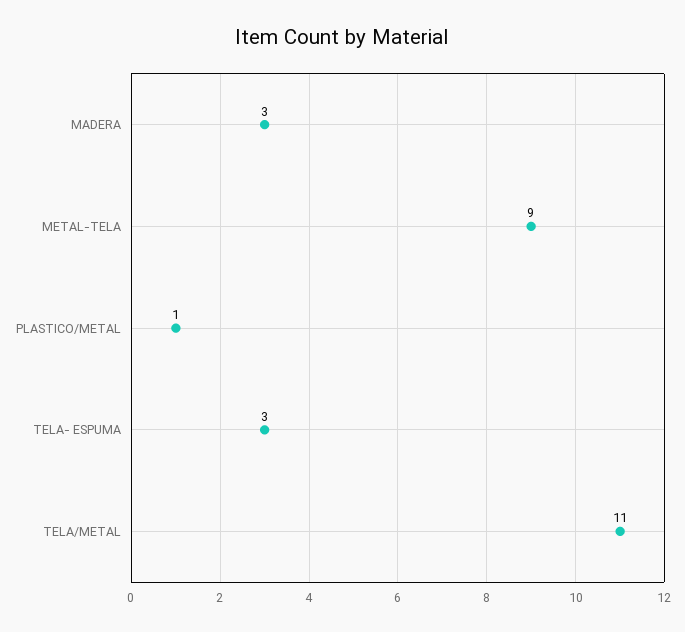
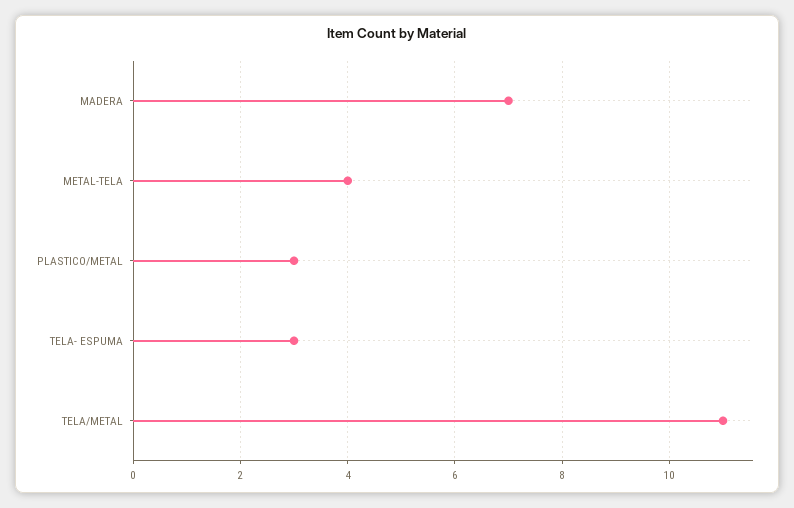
MADERA: 3 -> 7
METAL-TELA: 9 -> 4
PLASTICO/METAL: 1 -> 3

